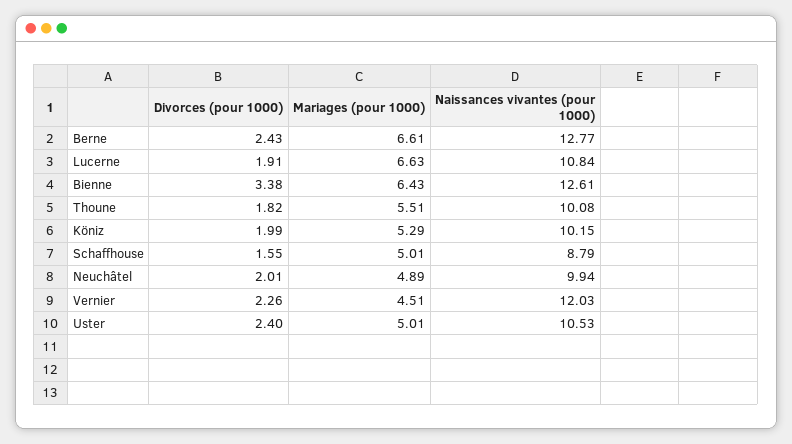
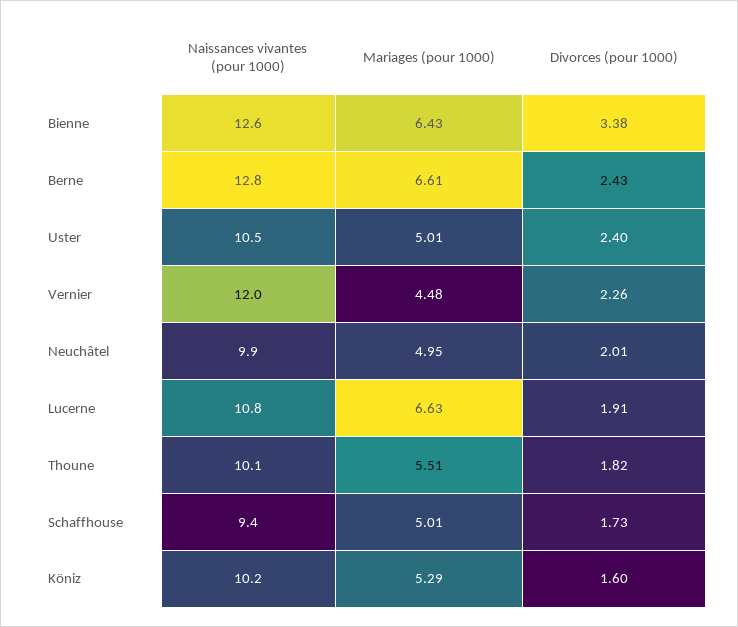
Divorces (pour 1000), Köniz: 1.99 -> 1.6
Divorces (pour 1000), Schaffhouse: 1.55 -> 1.73
Naissances vivantes (pour 1000), Schaffhouse: 8.79 -> 9.4
Mariages (pour 1000), Neuchâtel: 4.89 -> 4.95
Mariages (pour 1000), Vernier: 4.51 -> 4.48

